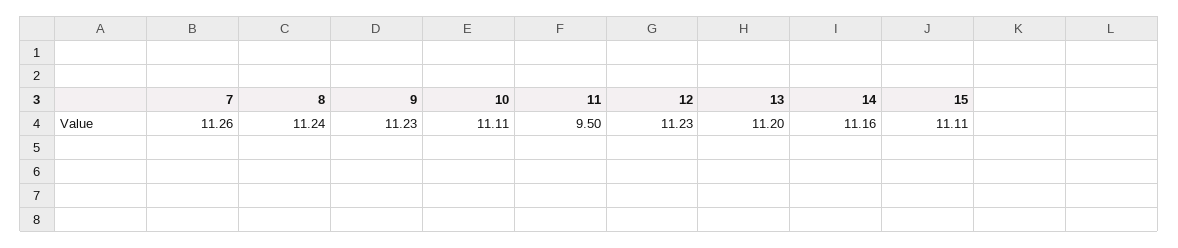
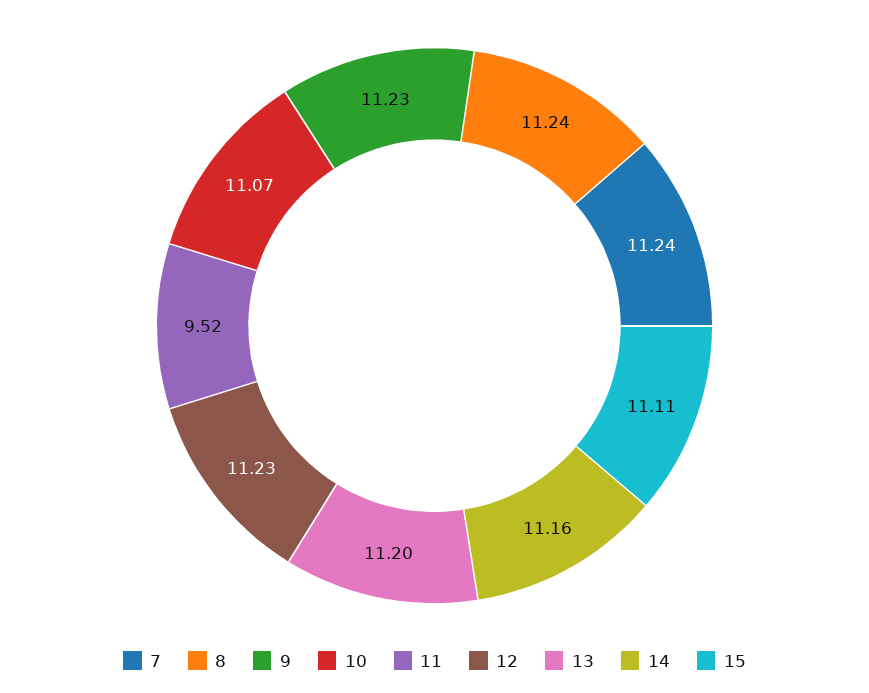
7: 11.26 -> 11.24
10: 11.11 -> 11.07
11: 9.5 -> 9.52

